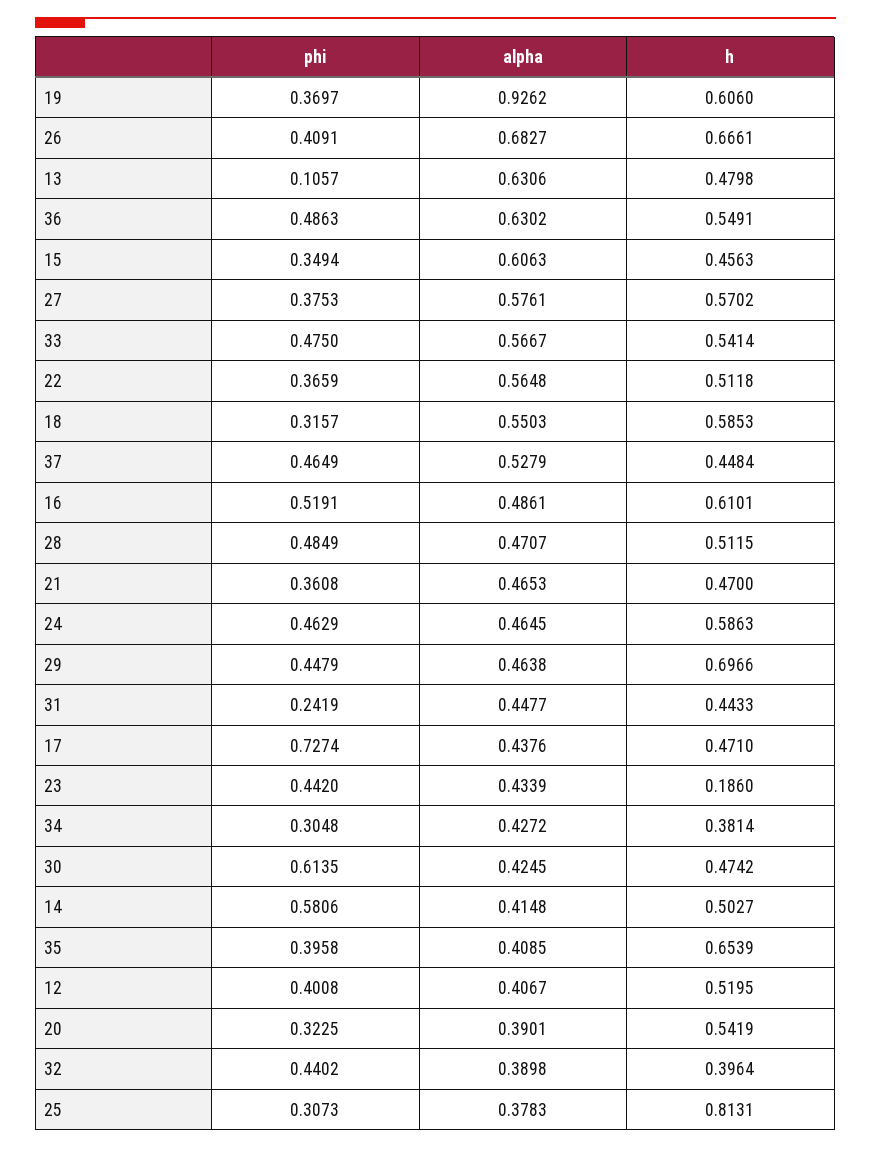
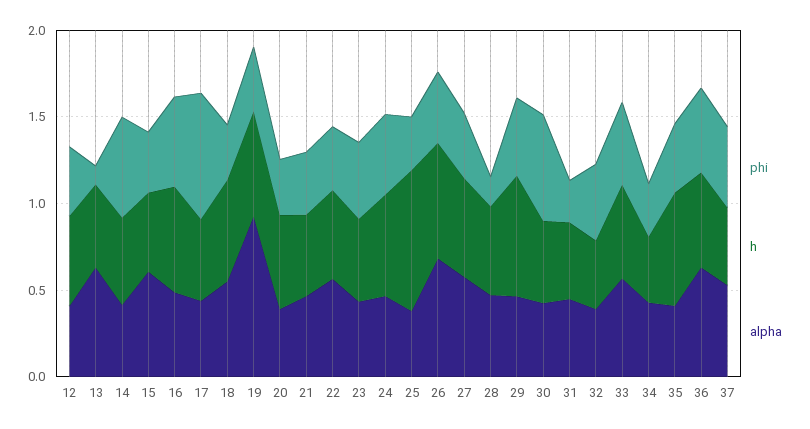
phi, 28: 0.4849 -> 0.2
h, 23: 0.186 -> 0.5

